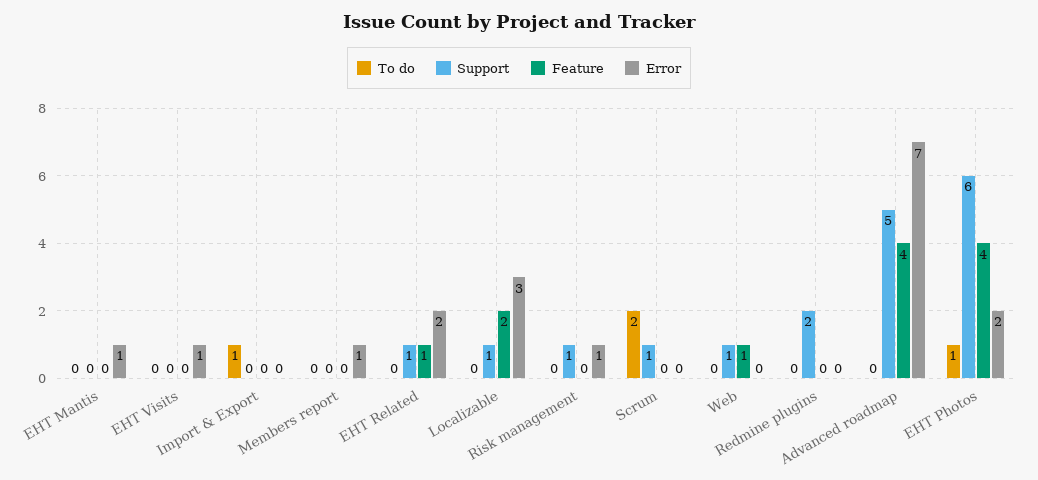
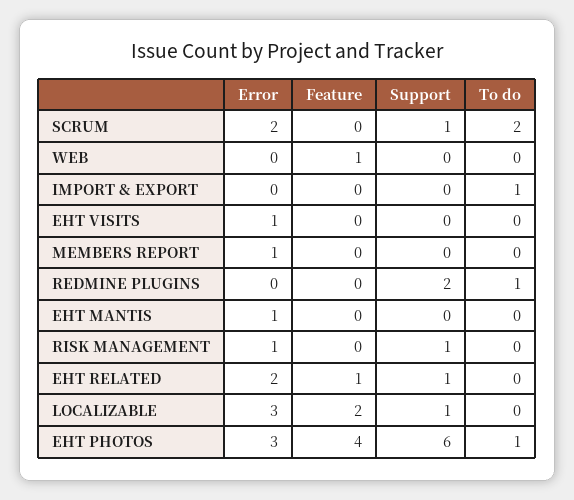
Error, Scrum: 0 -> 2
Support, Web: 1 -> 0
To do, Redmine plugins: 0 -> 1
To do, Advanced roadmap: 0 -> none
Support, Advanced roadmap: 5 -> none
Feature, Advanced roadmap: 4 -> none
Error, Advanced roadmap: 7 -> none
Error, EHT Photos: 2 -> 3

